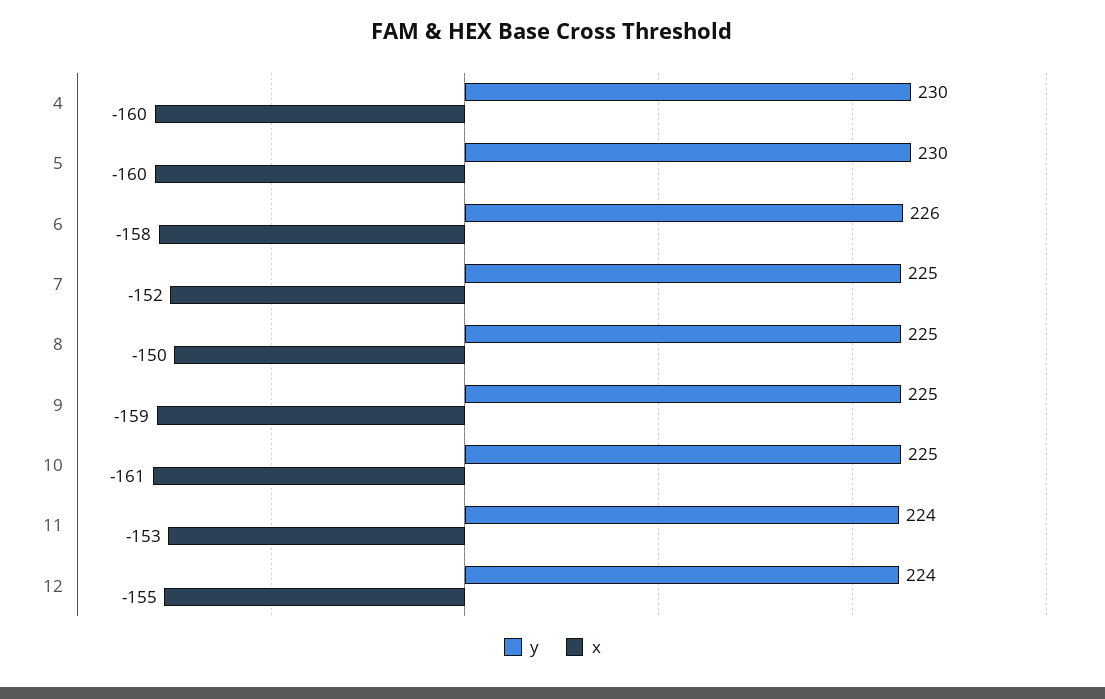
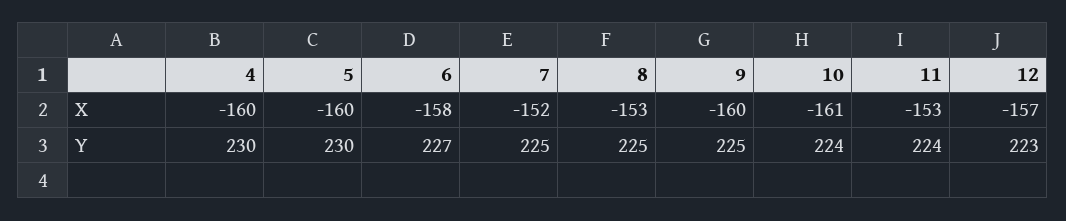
y, 6: 226 -> 227
x, 8: -150 -> -153
x, 9: -159 -> -160
y, 10: 225 -> 224
y, 12: 224 -> 223
x, 12: -155 -> -157

